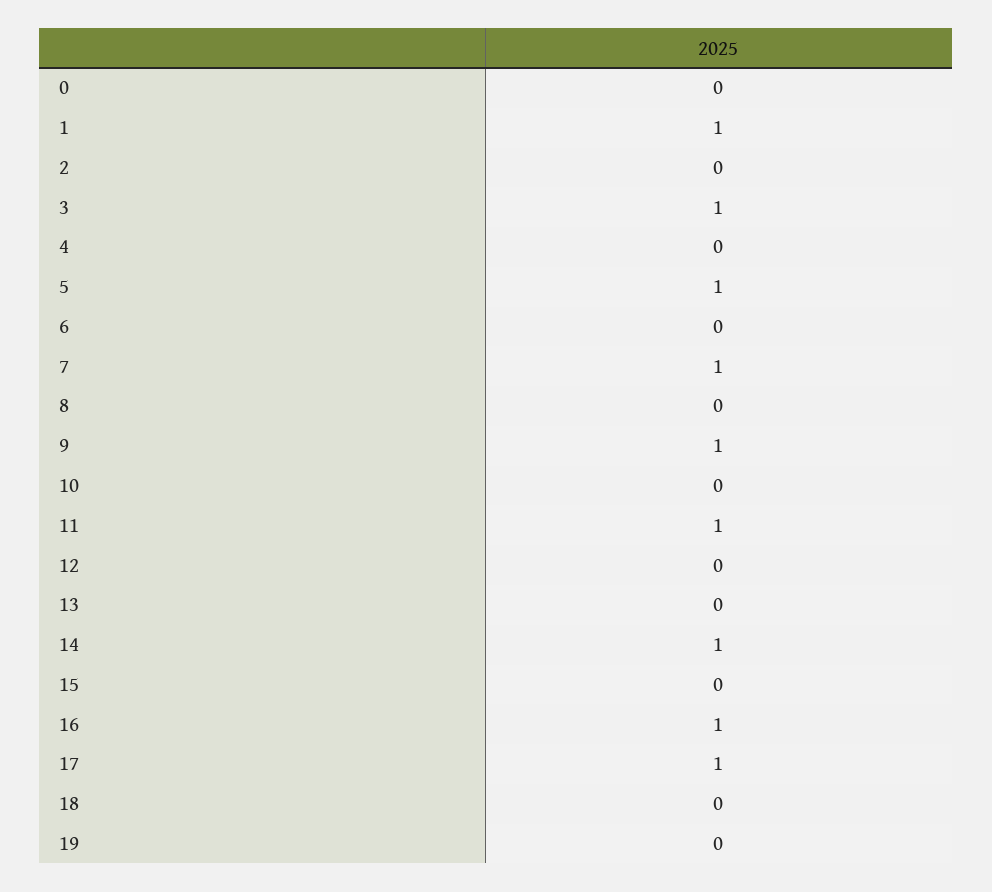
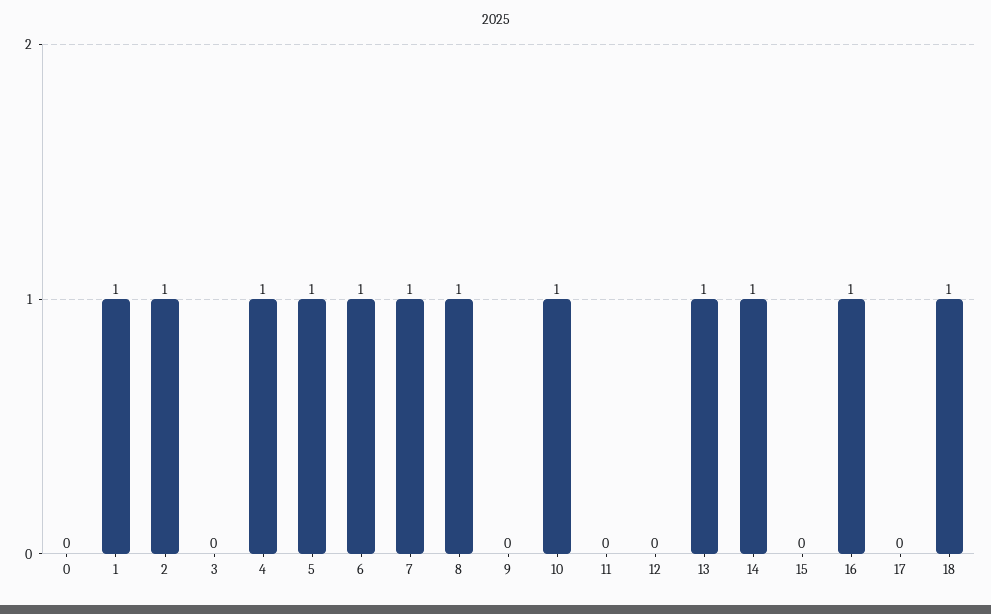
2: 0 -> 1
3: 1 -> 0
4: 0 -> 1
6: 0 -> 1
8: 0 -> 1
9: 1 -> 0
10: 0 -> 1
11: 1 -> 0
13: 0 -> 1
17: 1 -> 0
18: 0 -> 1
19: 0 -> none

